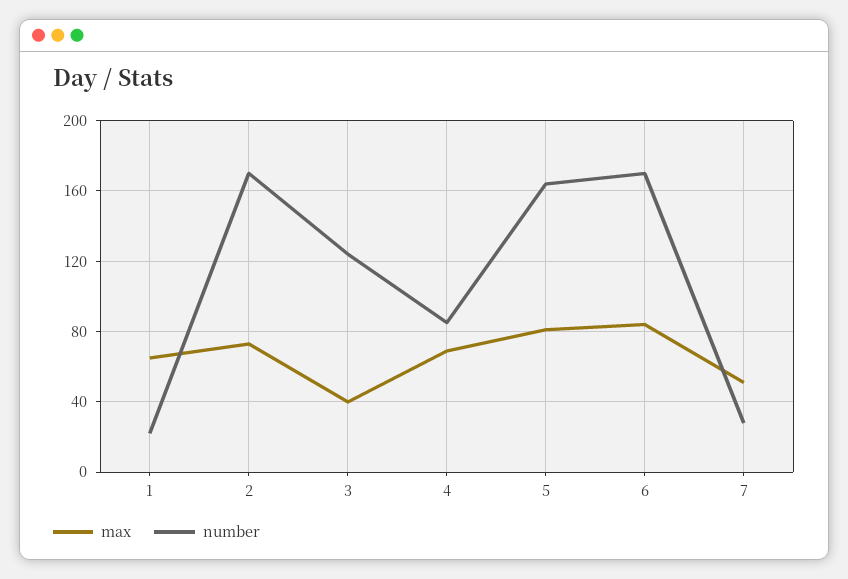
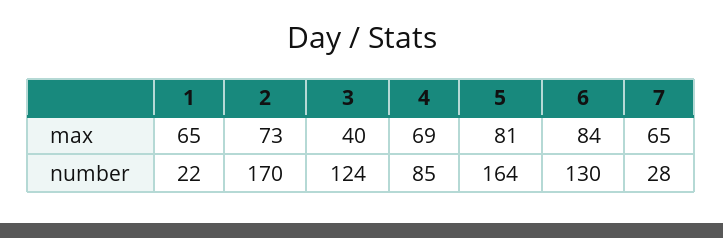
number, 6: 170 -> 130
max, 7: 50 -> 65

